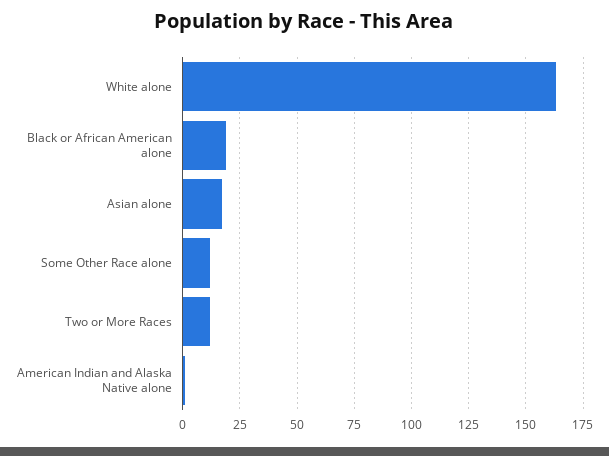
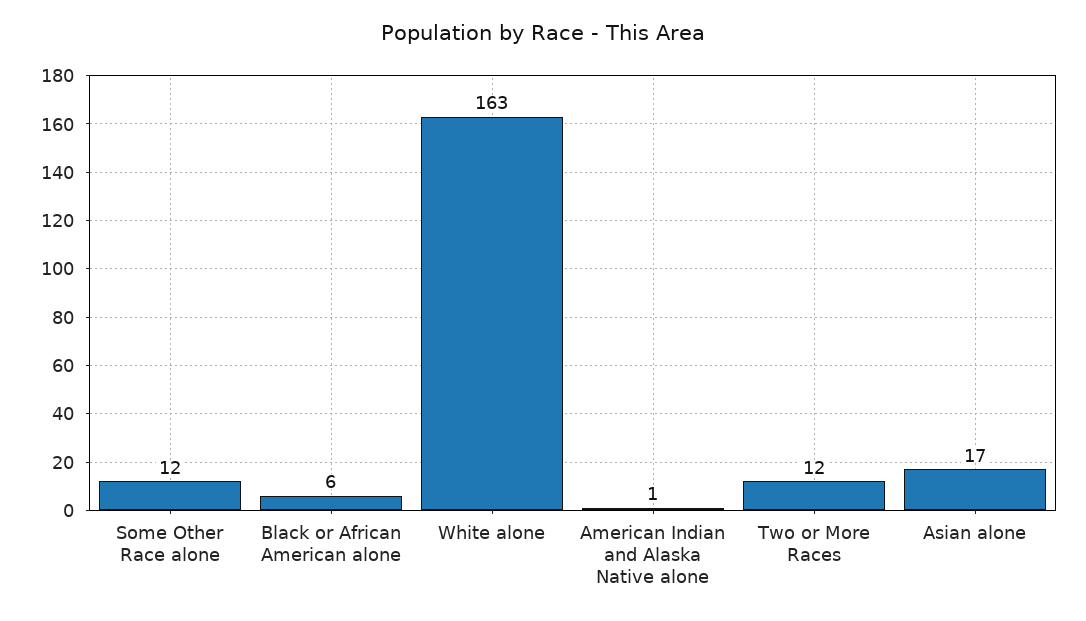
Black or African American alone: 20 -> 6

